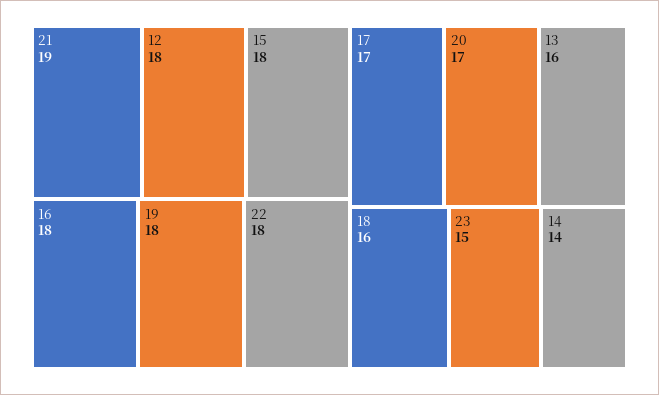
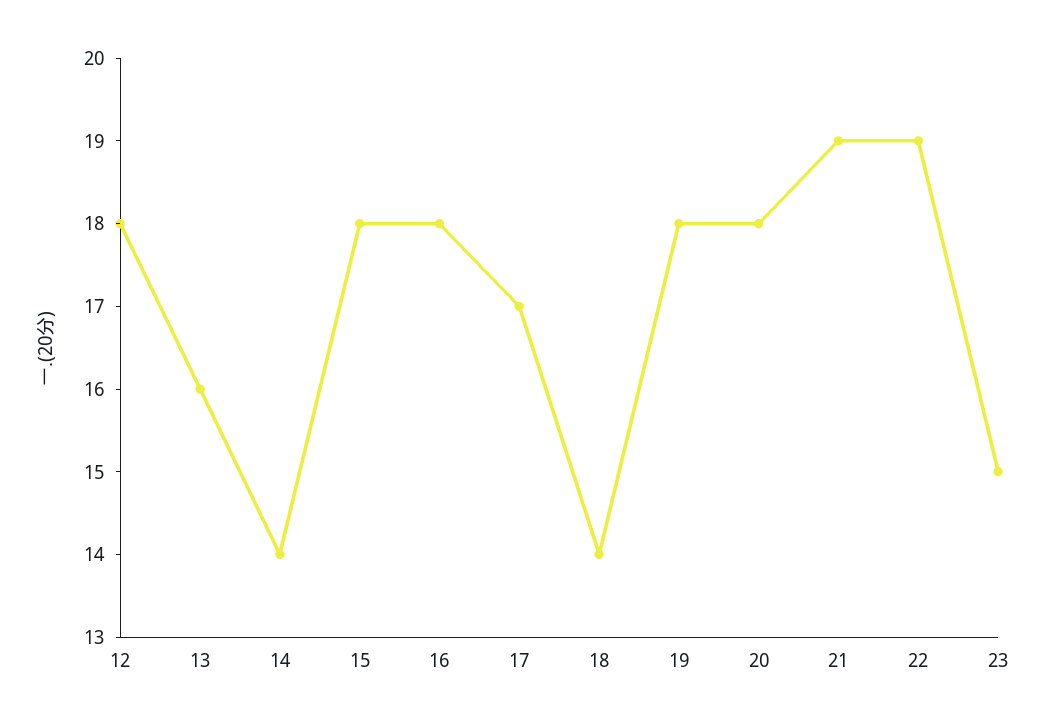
22: 18 -> 19
20: 17 -> 18
18: 16 -> 14

